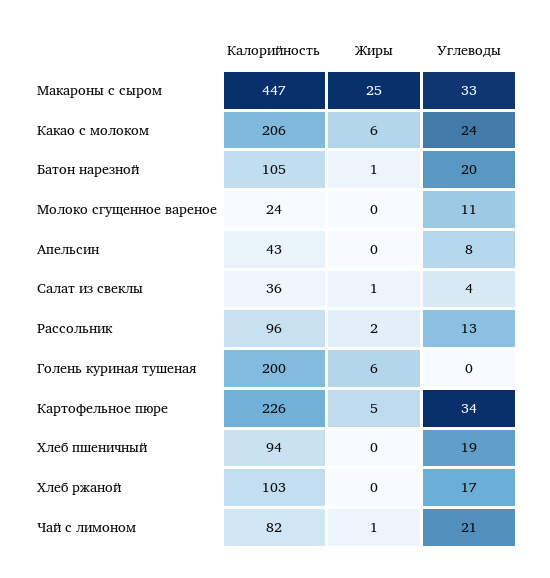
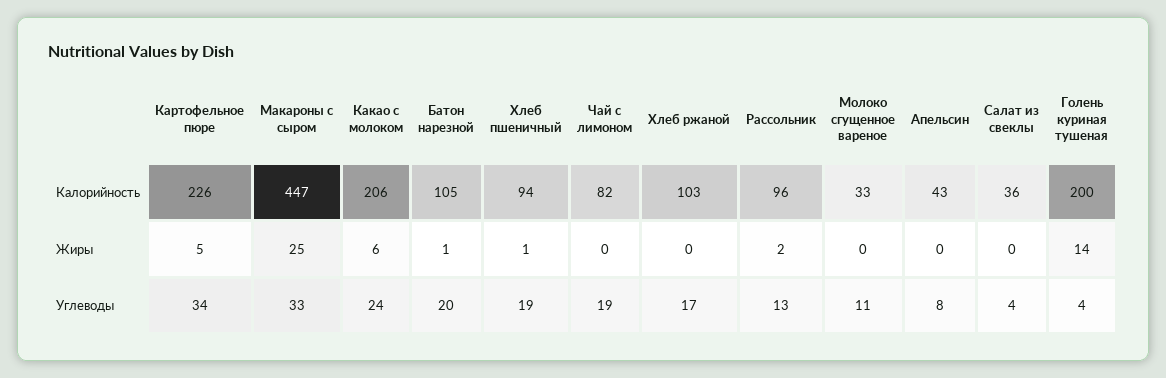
Калорийность, Молоко сгущенное вареное: 24 -> 33
Жиры, Салат из свеклы: 1 -> 0
Жиры, Голень куриная тушеная: 6 -> 14
Углеводы, Голень куриная тушеная: 0 -> 4
Жиры, Хлеб пшеничный: 0 -> 1
Жиры, Чай с лимоном: 1 -> 0
Углеводы, Чай с лимоном: 21 -> 19

